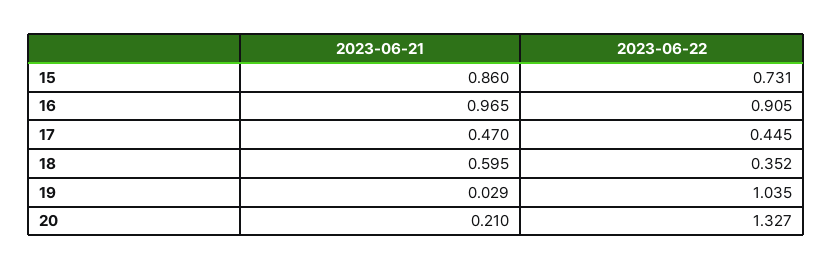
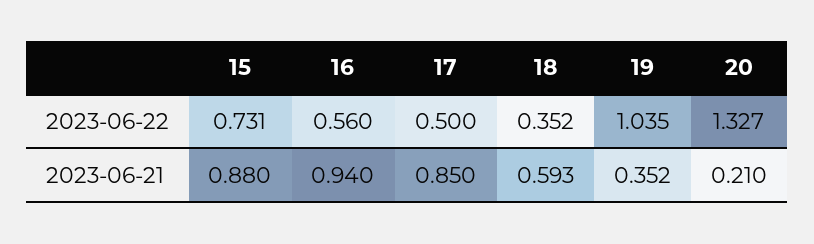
2023-06-21, 15: 0.86 -> 0.88
2023-06-21, 16: 0.965 -> 0.94
2023-06-22, 16: 0.905 -> 0.56
2023-06-21, 17: 0.47 -> 0.85
2023-06-22, 17: 0.445 -> 0.5
2023-06-21, 18: 0.595 -> 0.593
2023-06-21, 19: 0.029 -> 0.352

